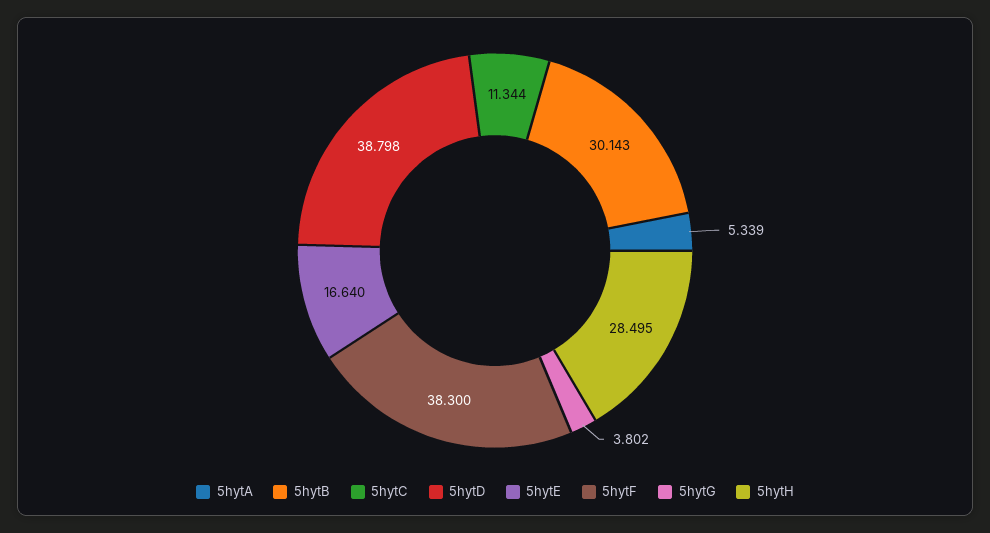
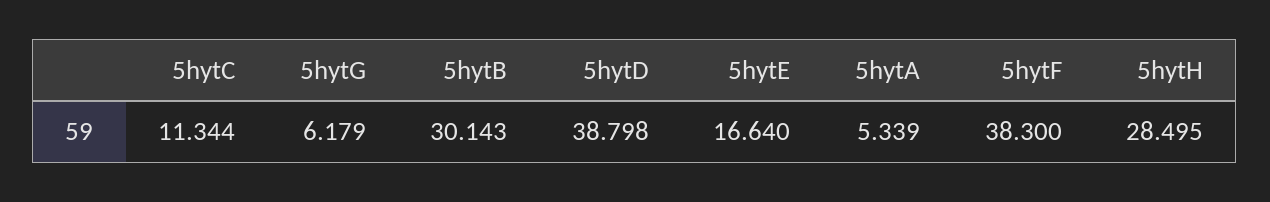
5hytG: 3.802 -> 6.179

